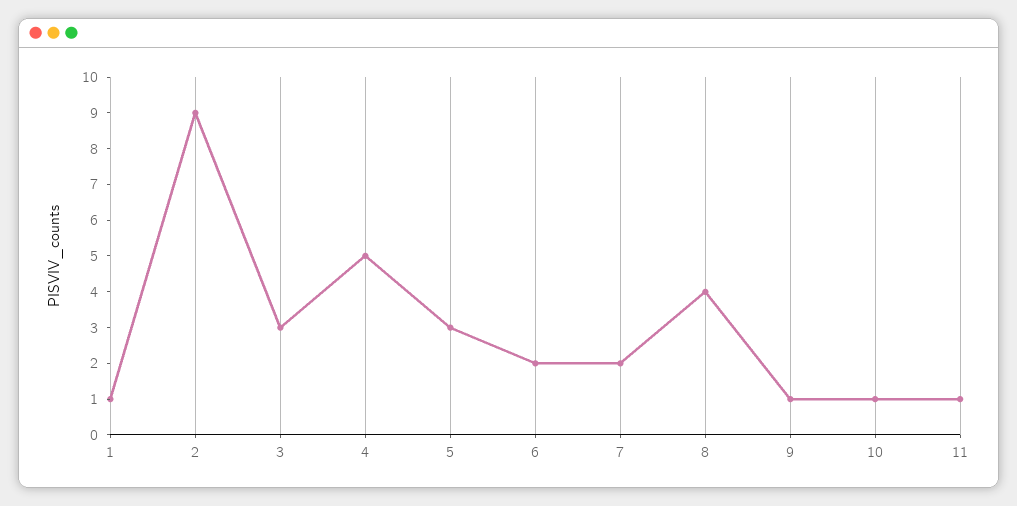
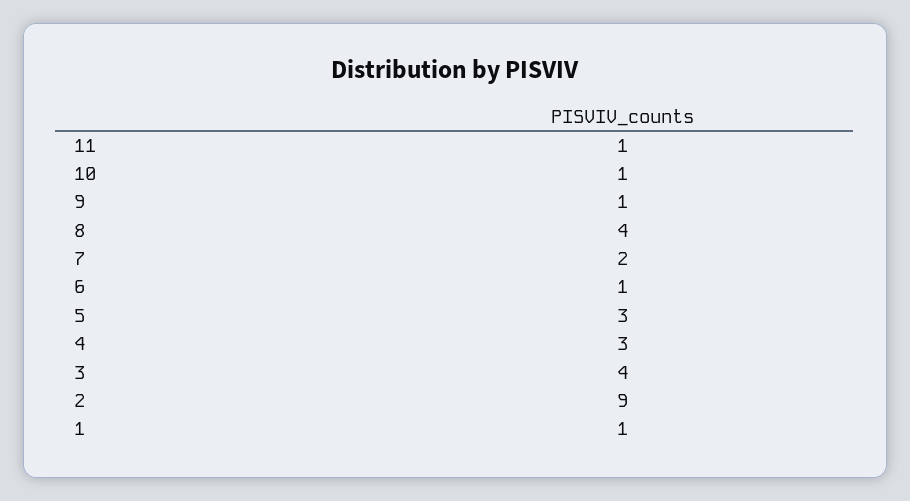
3: 3 -> 4
4: 5 -> 3
6: 2 -> 1

